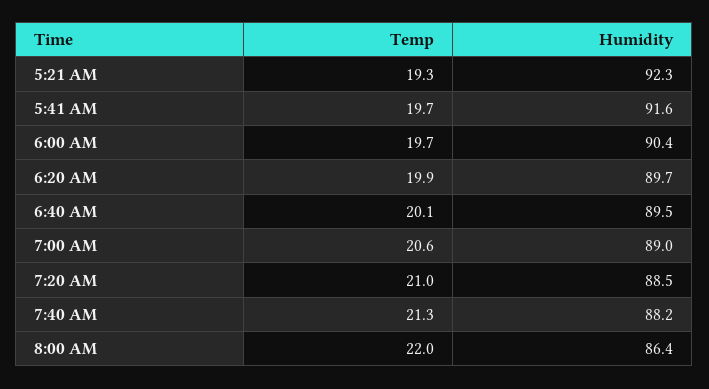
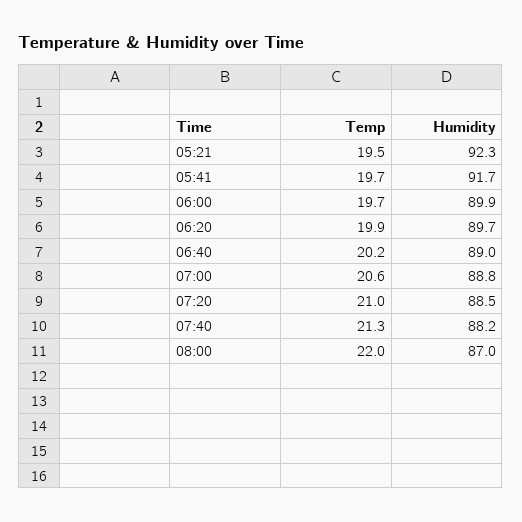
Temp, 5:21 AM: 19.3 -> 19.5
Humidity, 5:41 AM: 91.6 -> 91.7
Humidity, 6:00 AM: 90.4 -> 89.9
Temp, 6:40 AM: 20.1 -> 20.2
Humidity, 6:40 AM: 89.5 -> 89
Humidity, 7:00 AM: 89 -> 88.8
Humidity, 8:00 AM: 86.4 -> 87

